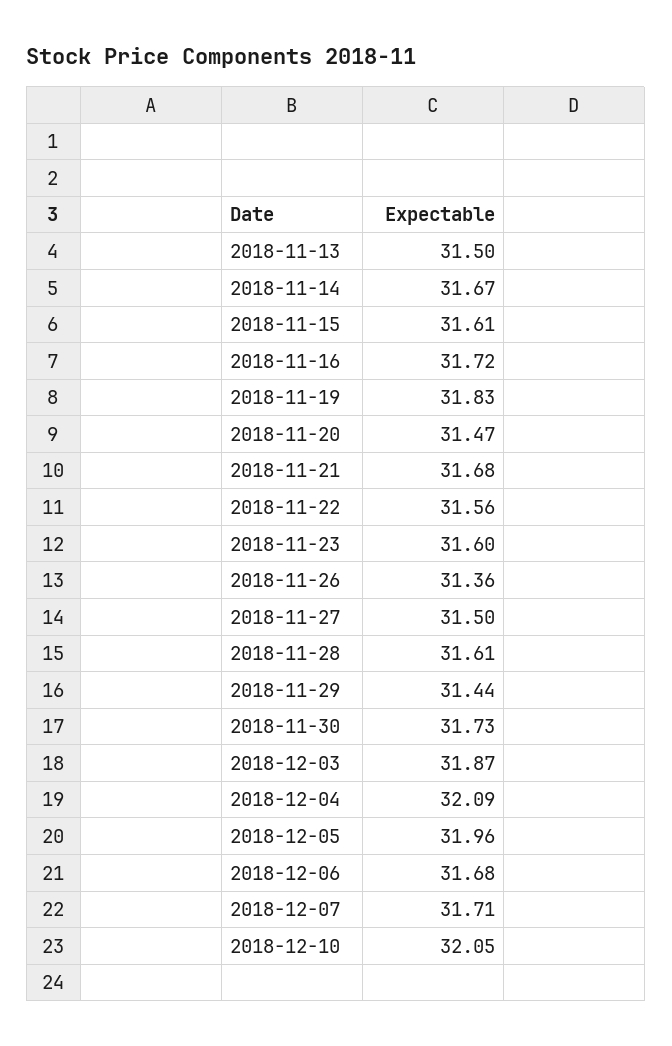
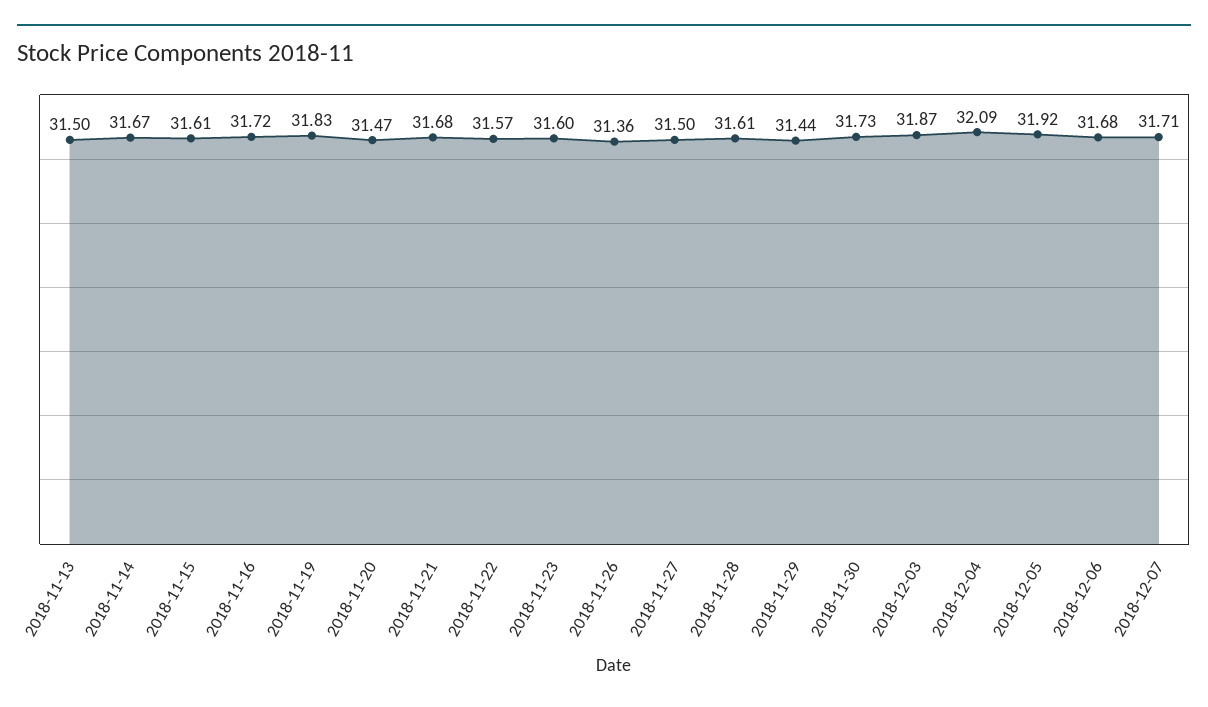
2018-11-22: 31.56 -> 31.57
2018-12-05: 31.96 -> 31.92
2018-12-10: 32.05 -> none

